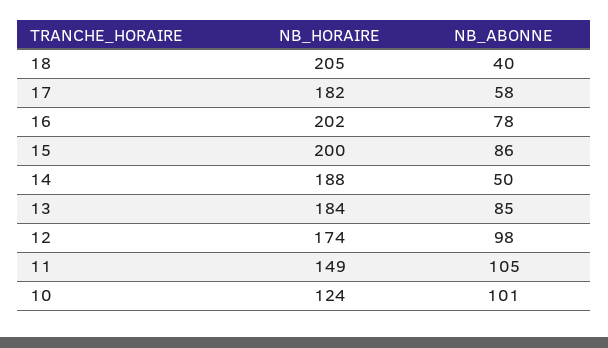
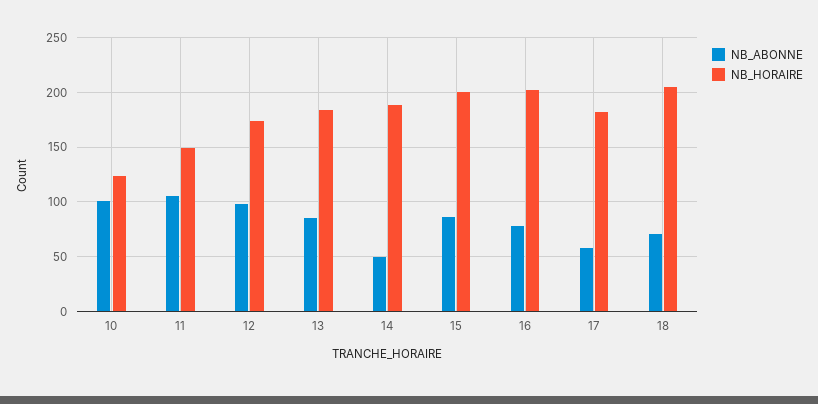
NB_ABONNE, 18: 40 -> 70

